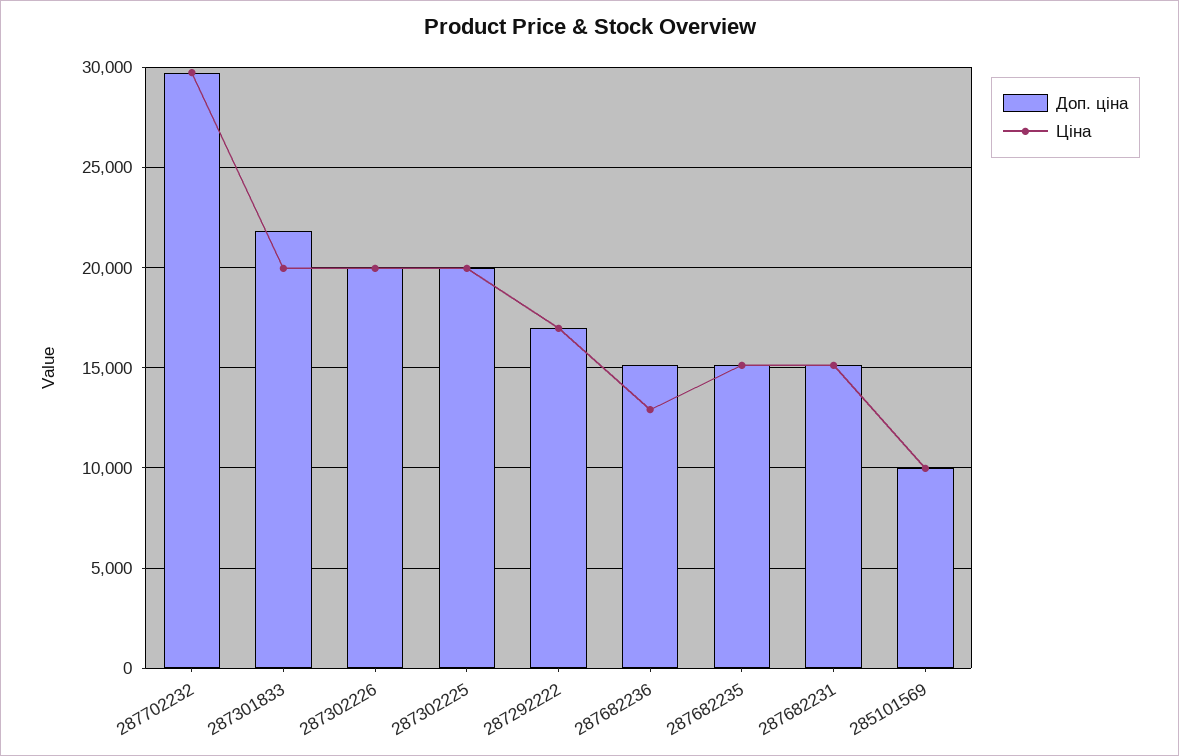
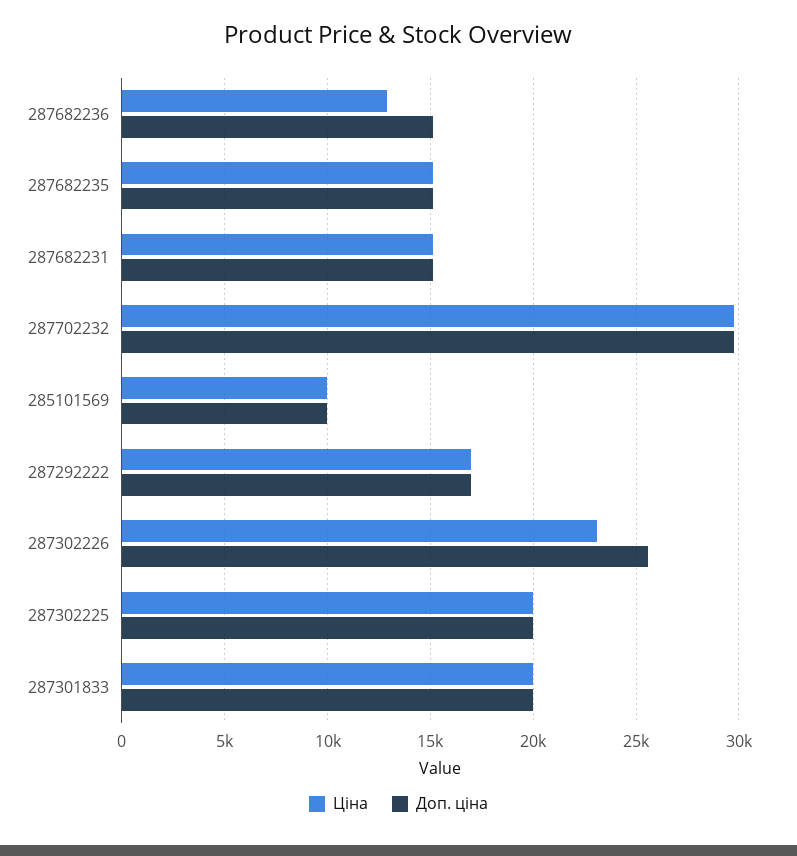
Доп. ціна, 287301833: 22000 -> 20000
Доп. ціна, 287302226: 20000 -> 25500
Ціна, 287302226: 20000 -> 23000

